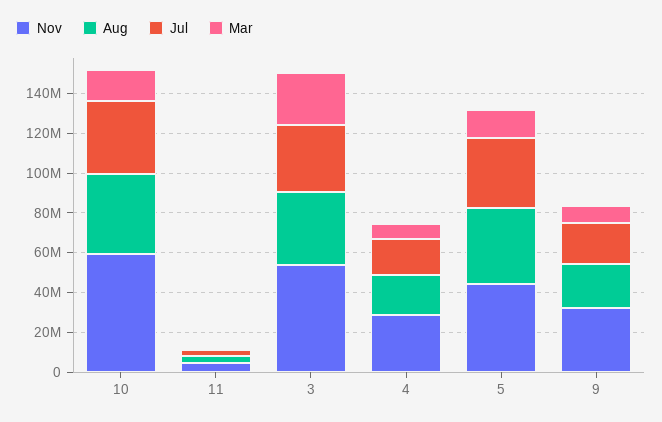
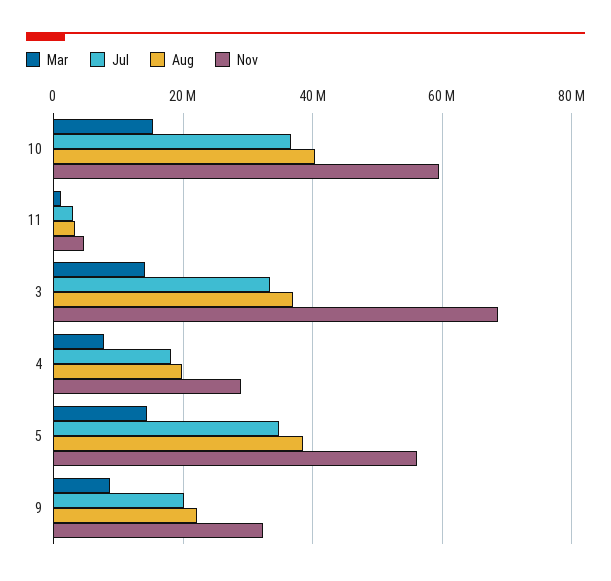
Nov, 3: 55000000 -> 68000000
Mar, 3: 25000000 -> 14000000
Nov, 5: 45000000 -> 56000000

